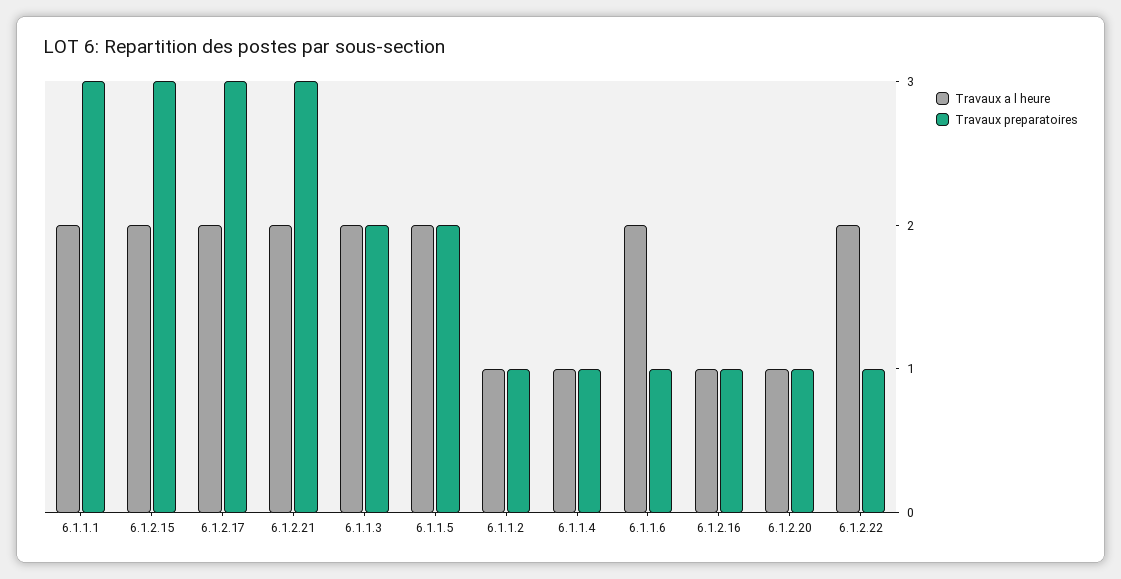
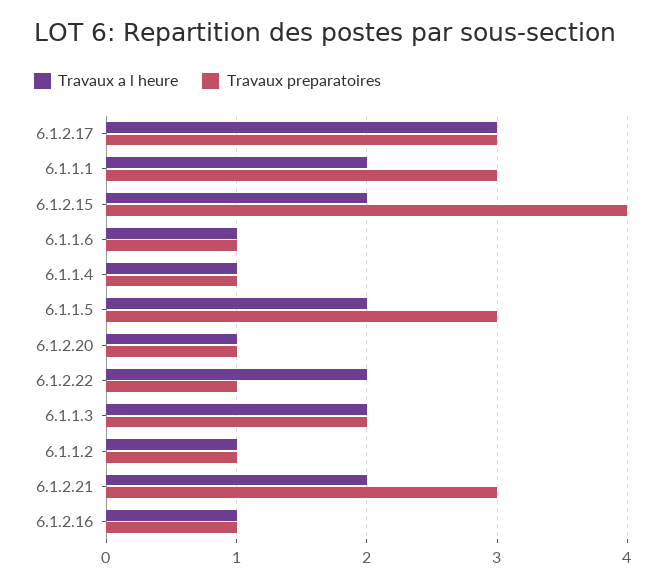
Travaux preparatoires, 6.1.2.15: 3 -> 4
Travaux a l heure, 6.1.2.17: 2 -> 3
Travaux preparatoires, 6.1.1.5: 2 -> 3
Travaux a l heure, 6.1.1.6: 2 -> 1

